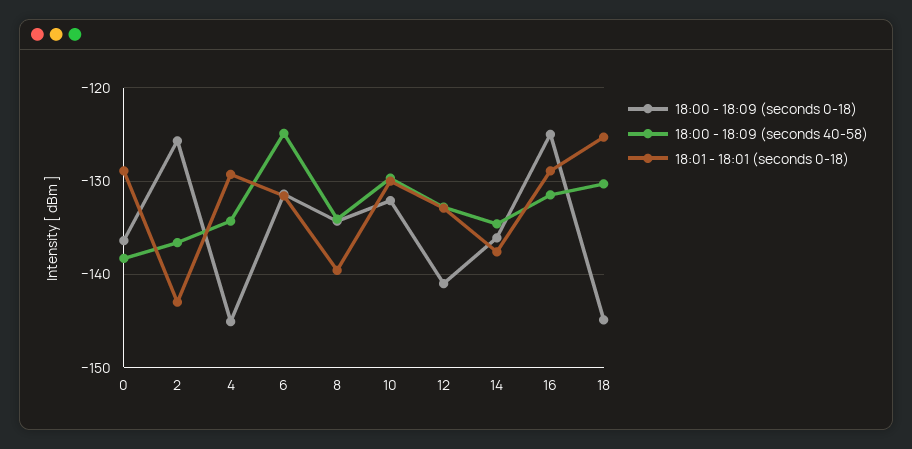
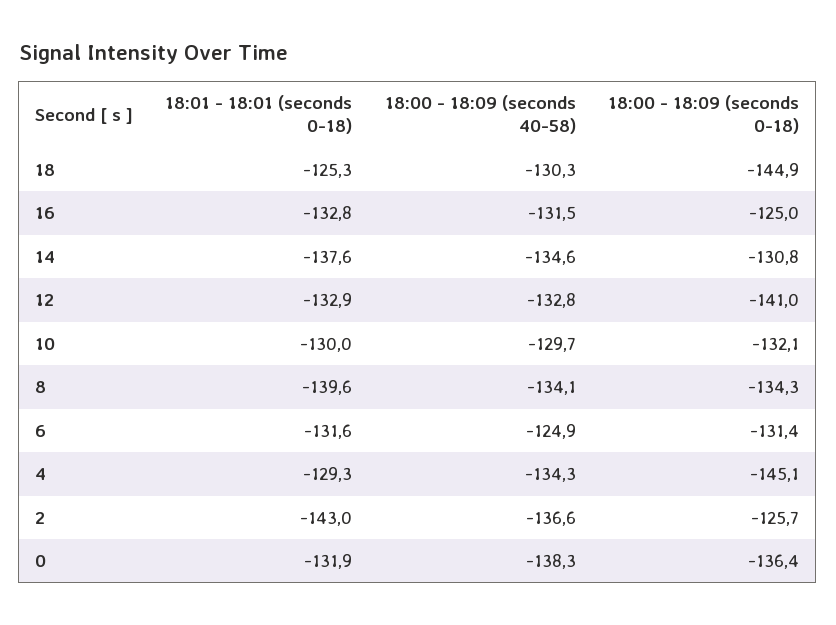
18:01 - 18:01 (seconds 0-18), 0: -129 -> -131.9
18:00 - 18:09 (seconds 0-18), 14: -136 -> -130.8
18:01 - 18:01 (seconds 0-18), 16: -129 -> -132.8

